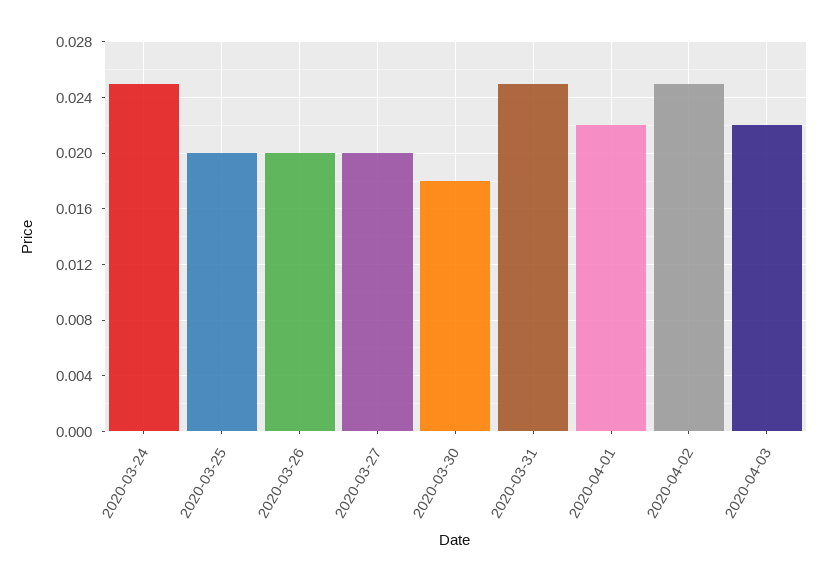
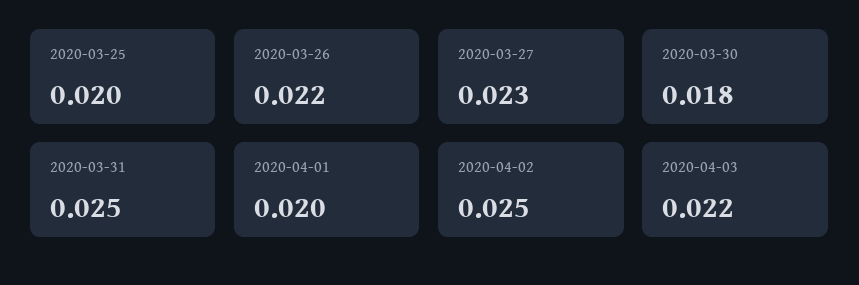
2020-03-24: 0.025 -> none
2020-03-26: 0.02 -> 0.022
2020-03-27: 0.02 -> 0.023
2020-04-01: 0.022 -> 0.02

